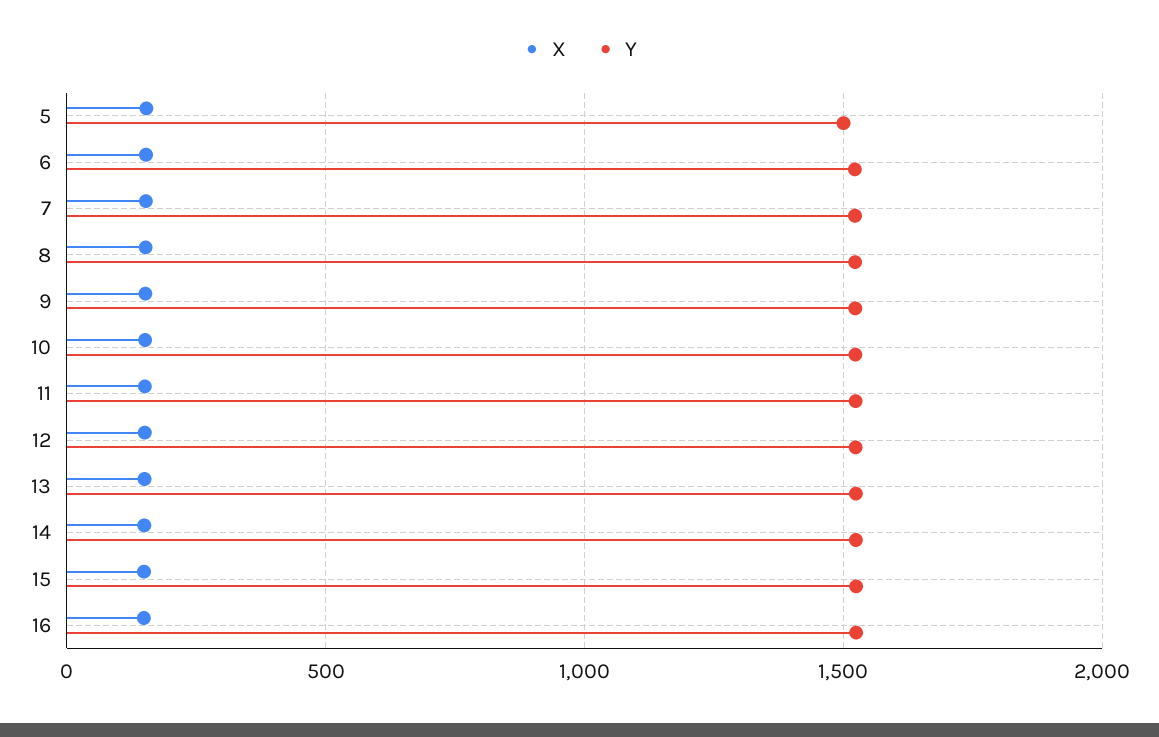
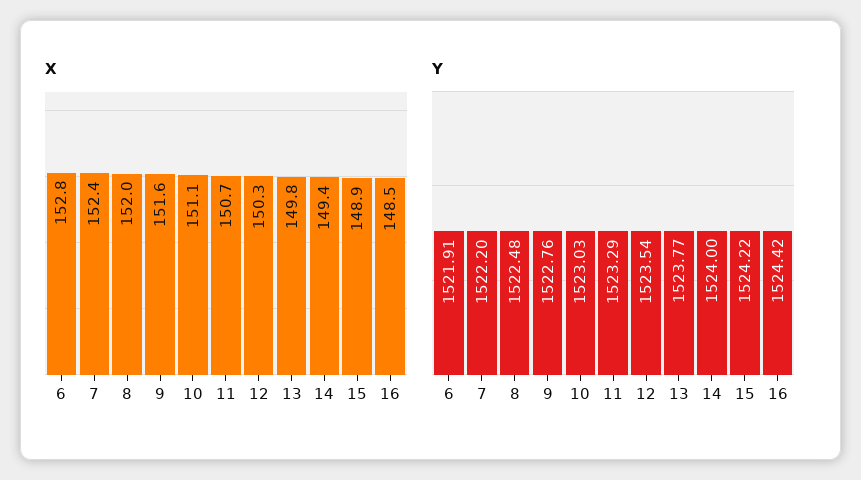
X, 5: 150 -> none
Y, 5: 1500 -> none

